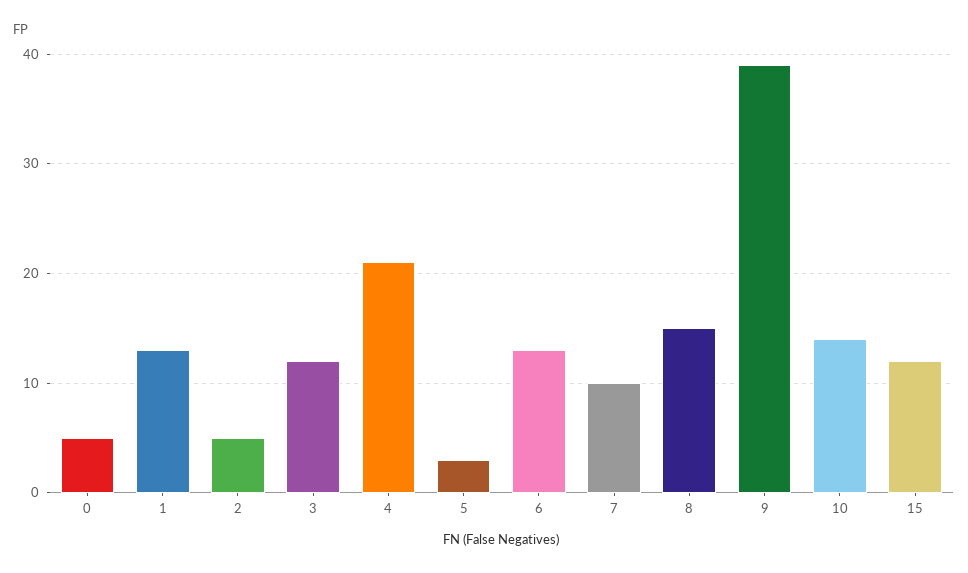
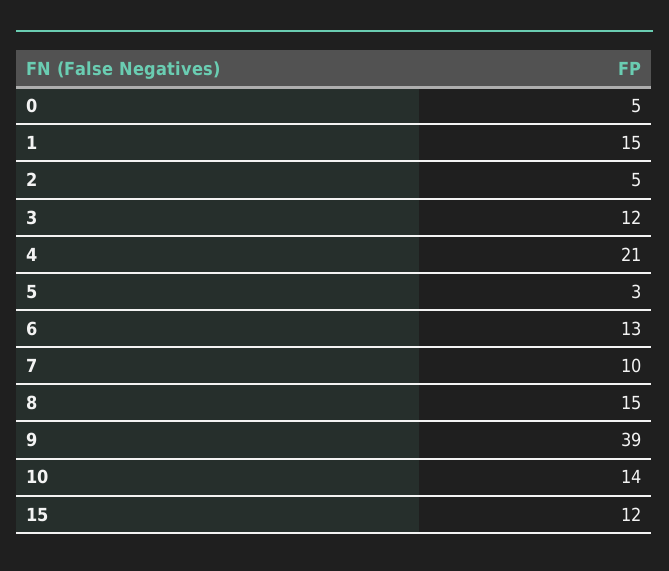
1: 13 -> 15

